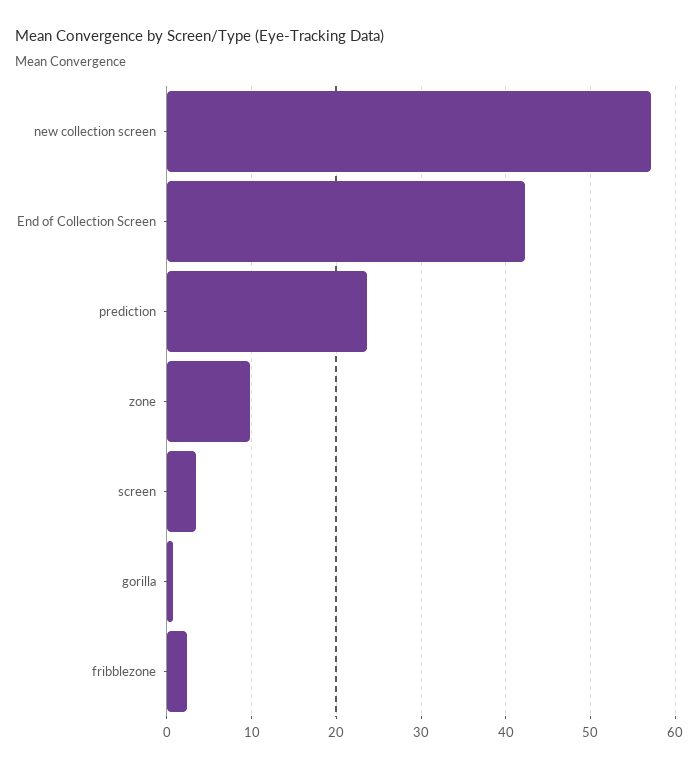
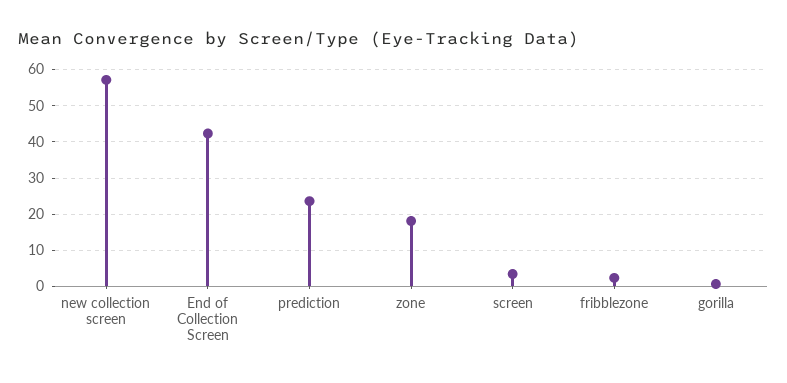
zone: 10 -> 18

